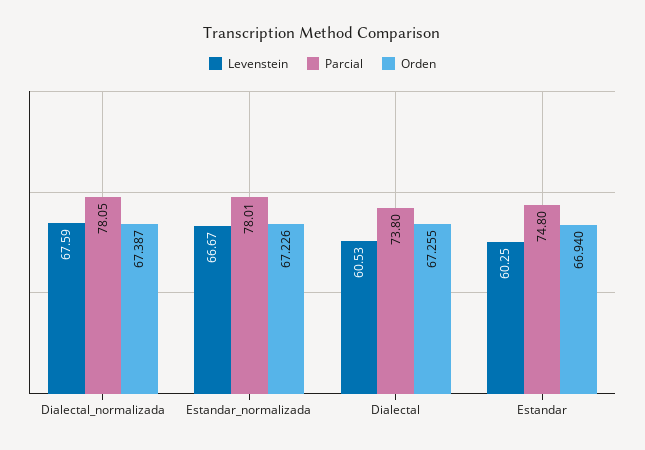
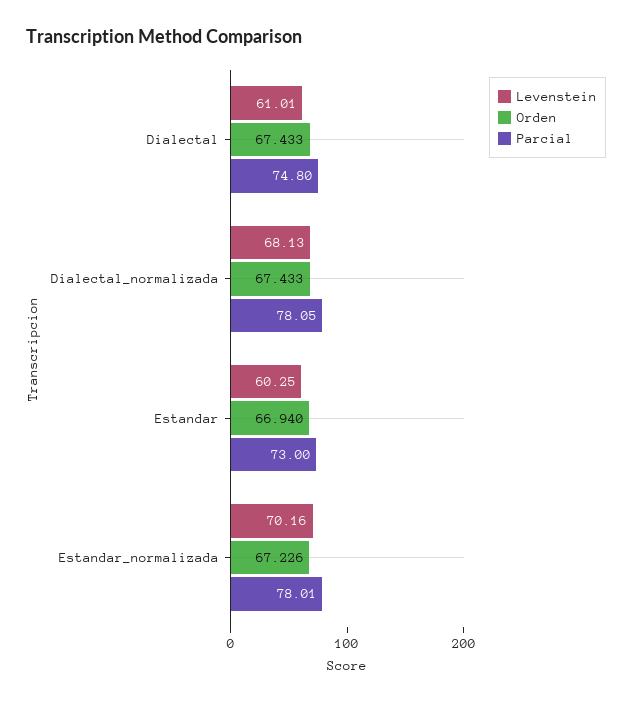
Levenstein, Dialectal_normalizada: 67.59 -> 68.13
Orden, Dialectal_normalizada: 67.387 -> 67.433
Levenstein, Estandar_normalizada: 66.67 -> 70.16
Levenstein, Dialectal: 60.53 -> 61.01
Parcial, Dialectal: 73.8 -> 74.8
Orden, Dialectal: 67.255 -> 67.433
Parcial, Estandar: 74.8 -> 73

